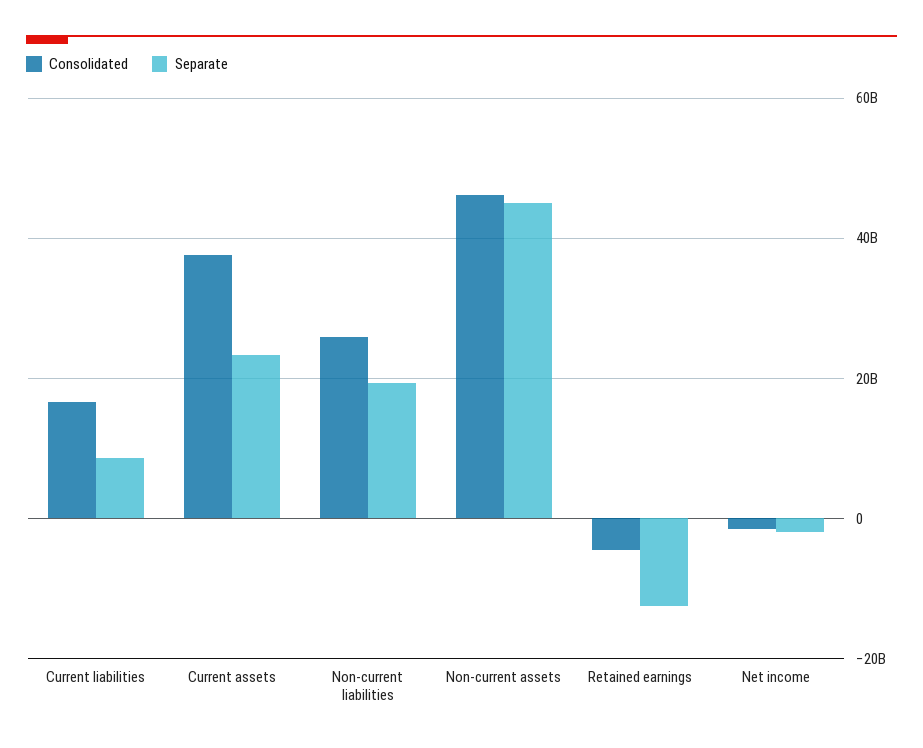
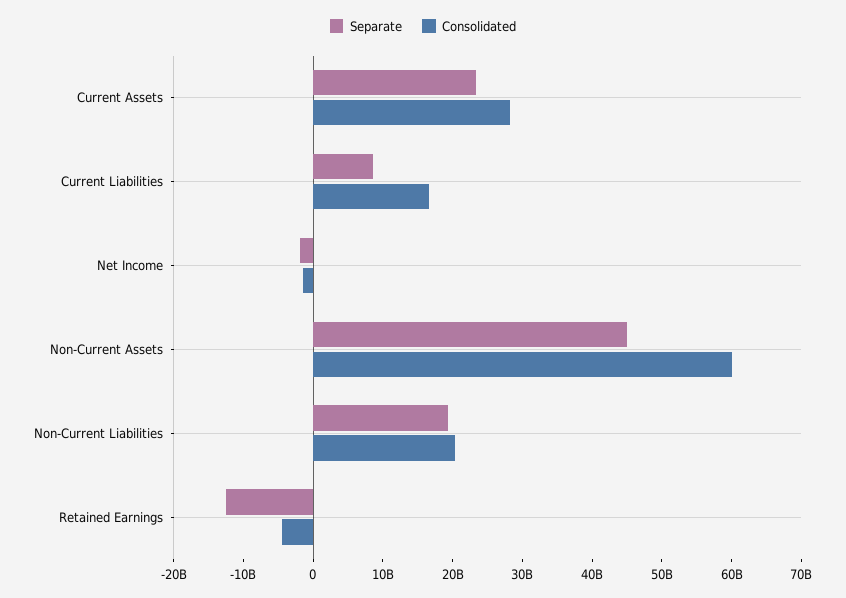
Consolidated, Current assets: 38000000000 -> 28000000000
Consolidated, Non-current liabilities: 26000000000 -> 20000000000
Consolidated, Non-current assets: 46000000000 -> 60000000000

